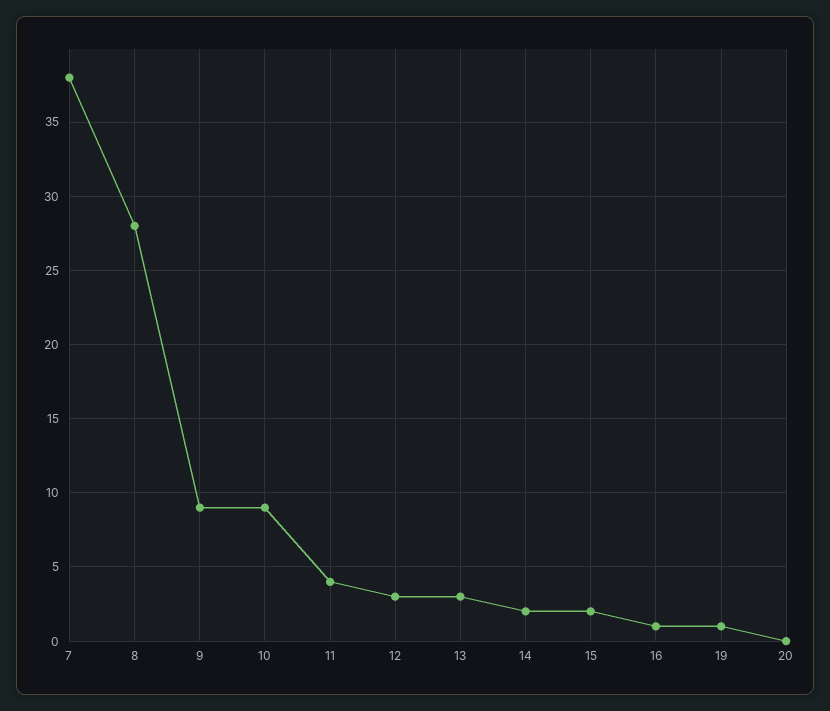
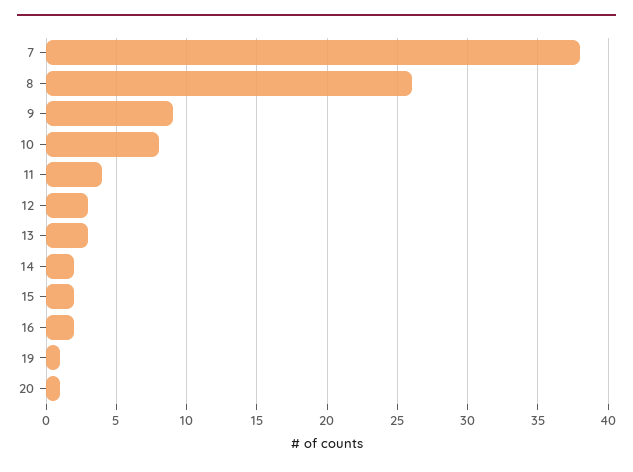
8: 28 -> 26
10: 9 -> 8
16: 1 -> 2
20: 0 -> 1

